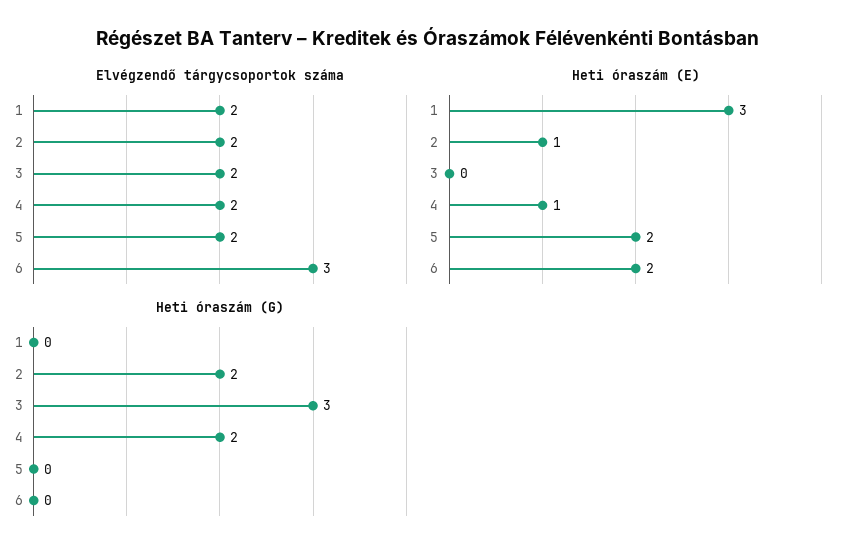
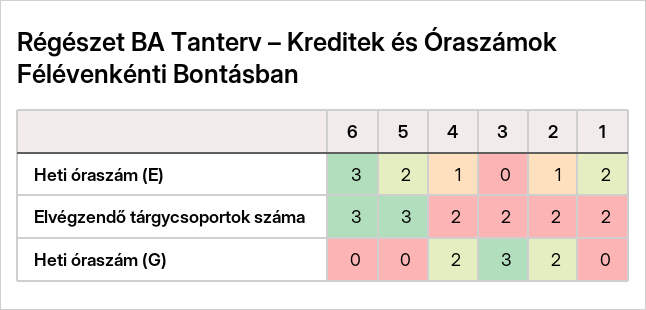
Elvégzendő tárgycsoportok száma, 5: 2 -> 3
Heti óraszám (E), 1: 3 -> 2
Heti óraszám (E), 6: 2 -> 3

